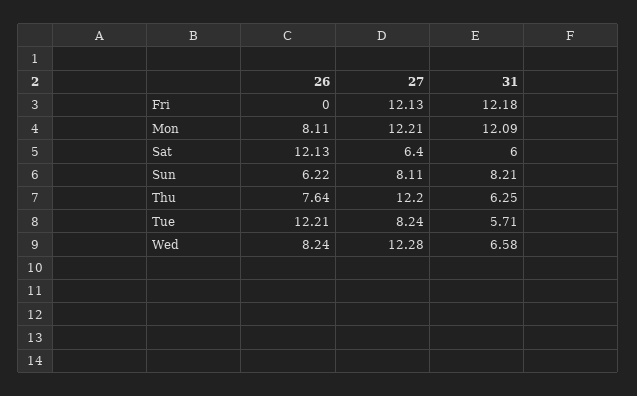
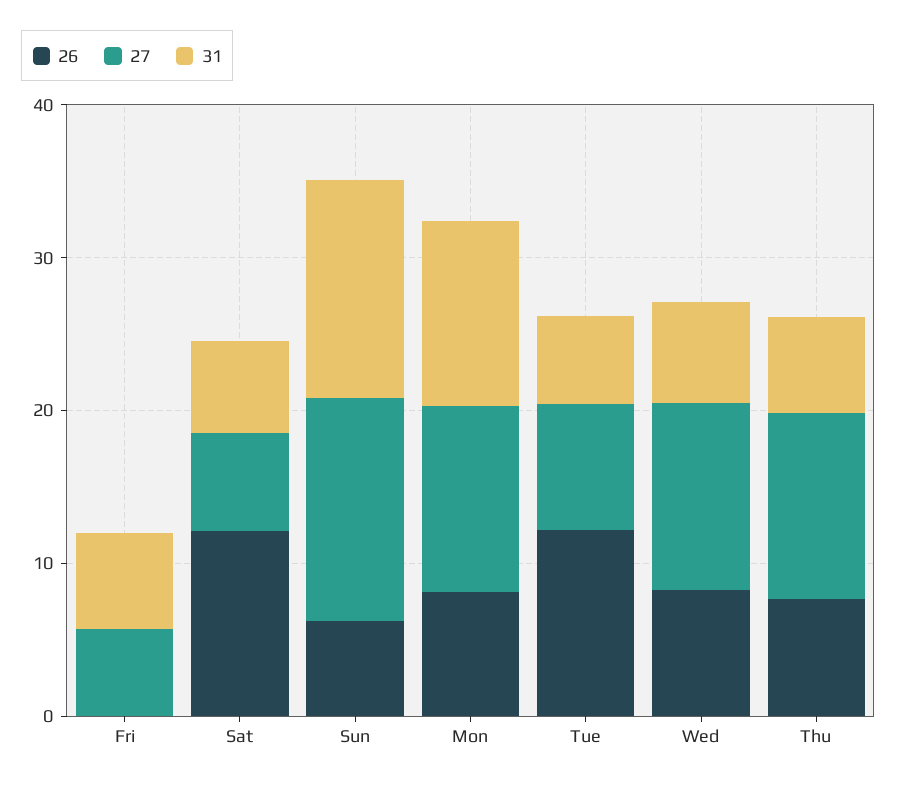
27, Fri: 12.13 -> 6
31, Fri: 12.18 -> 6
27, Sun: 8.11 -> 14
31, Sun: 8.21 -> 14

